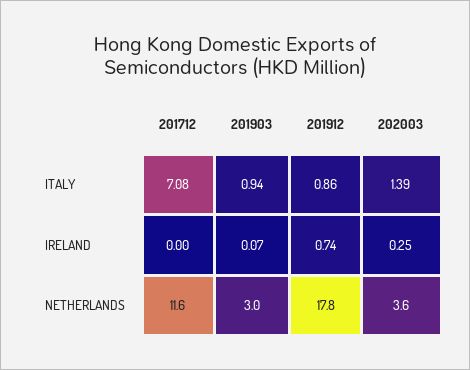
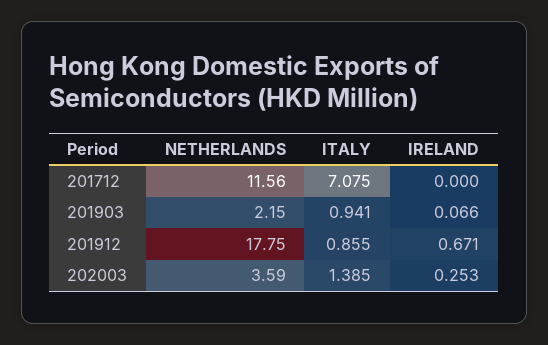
201912, IRELAND: 0.74 -> 0.671
201903, NETHERLANDS: 3 -> 2.15

